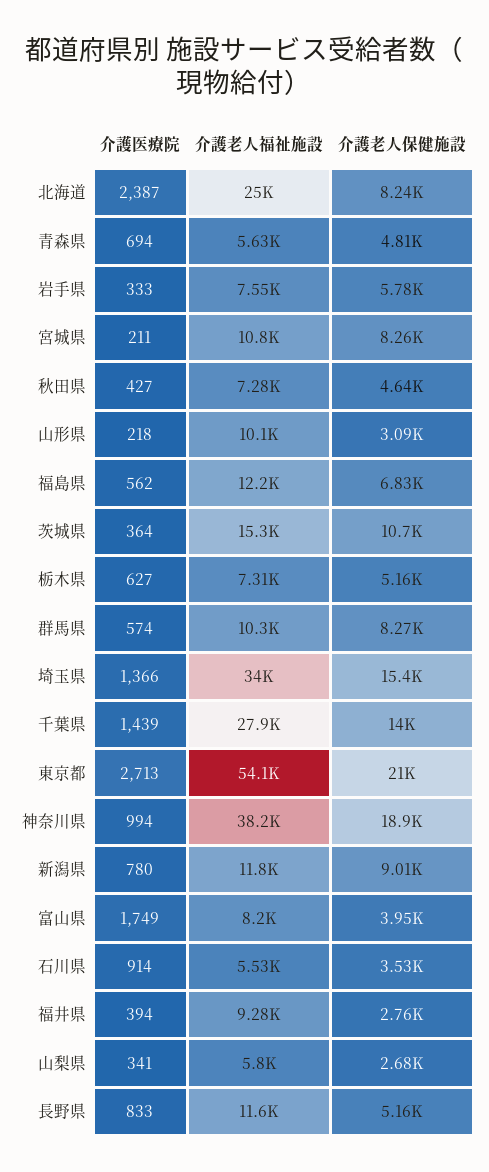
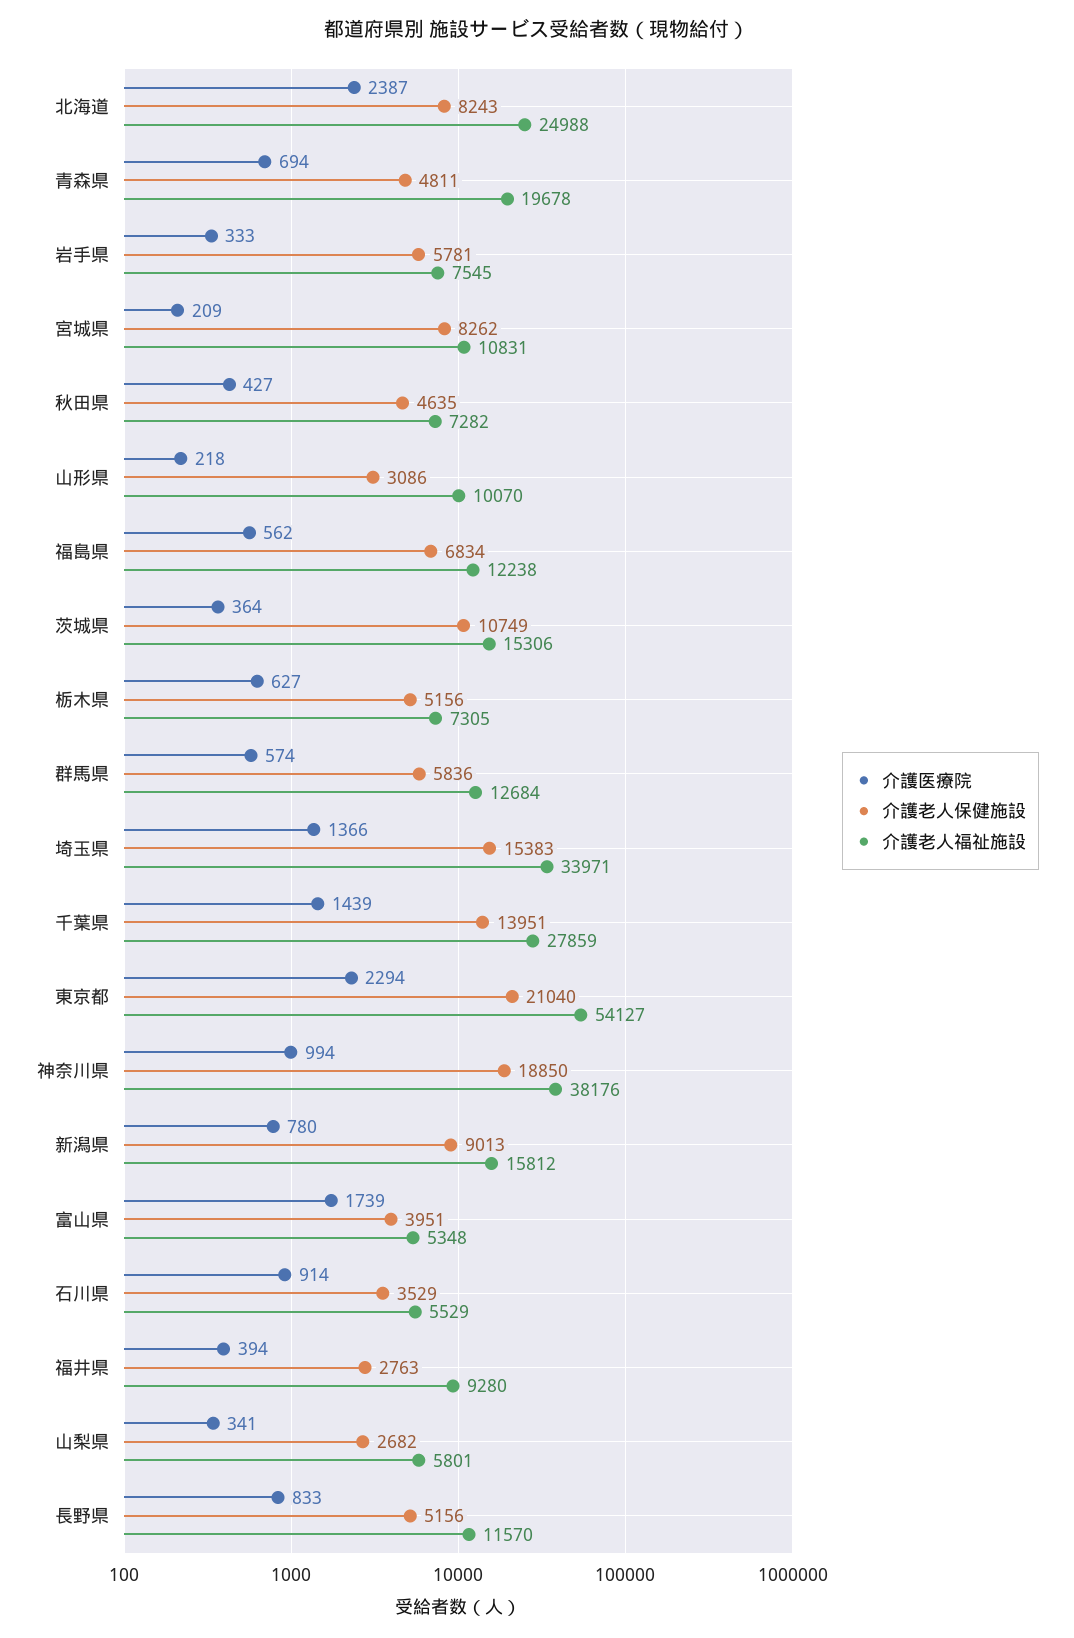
介護老人福祉施設, 青森県: 5630 -> 19678
介護医療院, 宮城県: 211 -> 209
介護老人福祉施設, 群馬県: 10300 -> 12684
介護老人保健施設, 群馬県: 8270 -> 5836
介護医療院, 東京都: 2713 -> 2294
介護老人福祉施設, 新潟県: 11800 -> 15812
介護医療院, 富山県: 1749 -> 1739
介護老人福祉施設, 富山県: 8200 -> 5348

